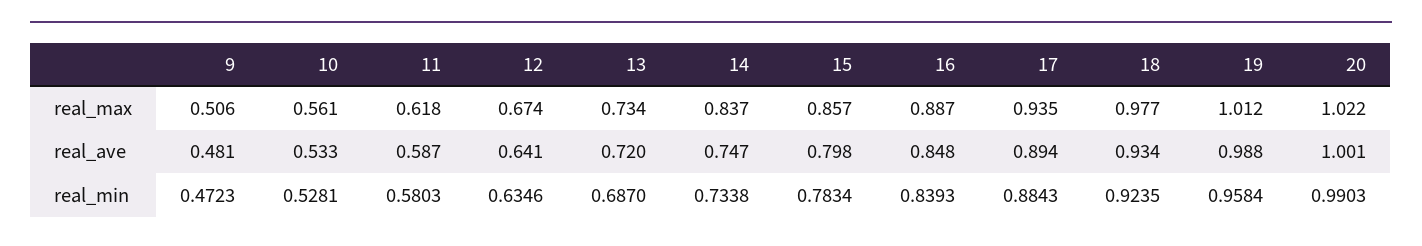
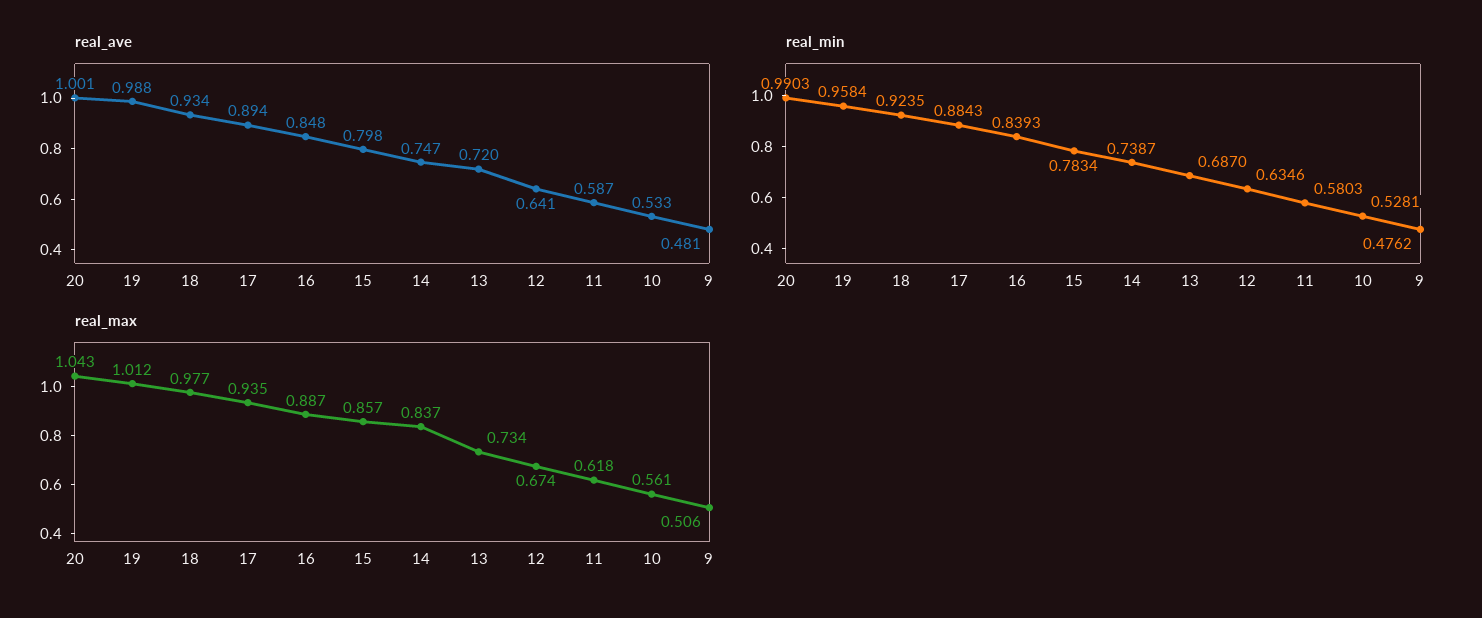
real_max, 20: 1.022 -> 1.043
real_min, 9: 0.4723 -> 0.4762
real_min, 14: 0.7338 -> 0.7387

